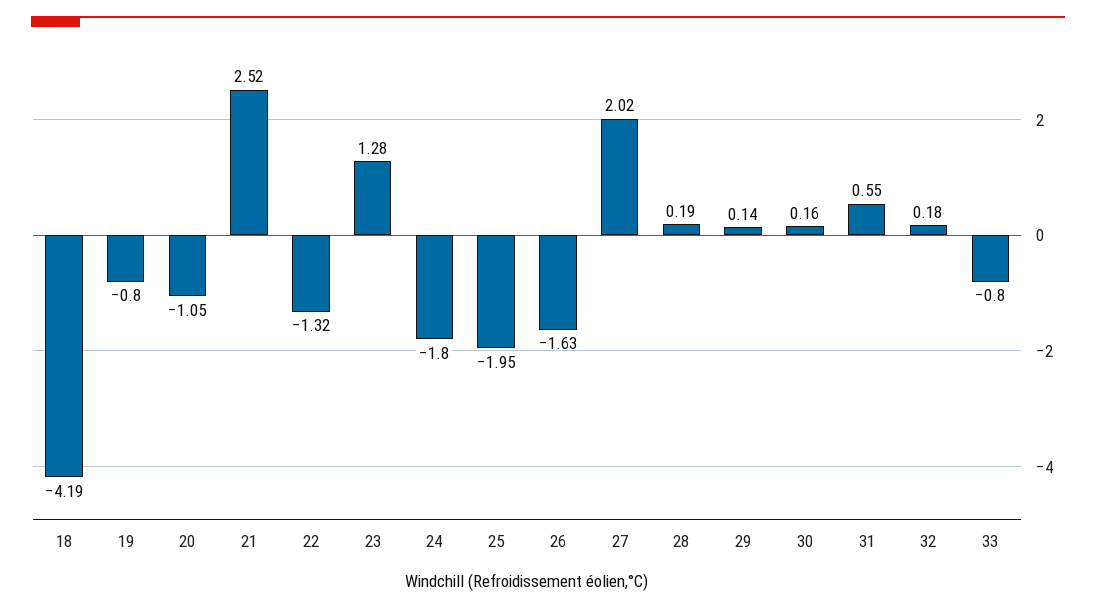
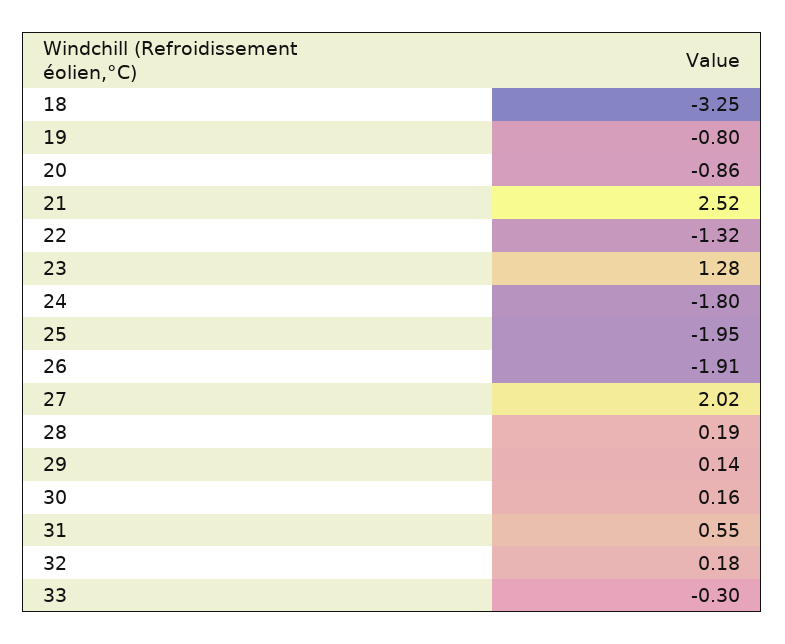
18: -4.19 -> -3.25
20: -1.05 -> -0.86
26: -1.63 -> -1.91
33: -0.8 -> -0.3

